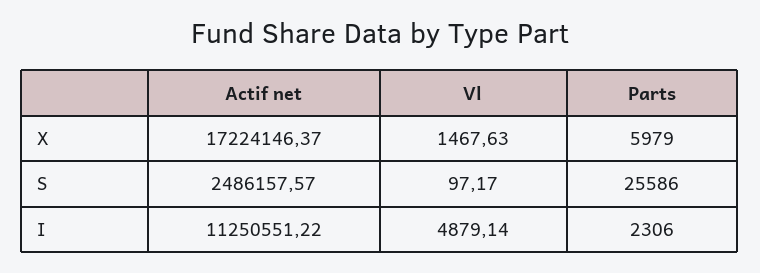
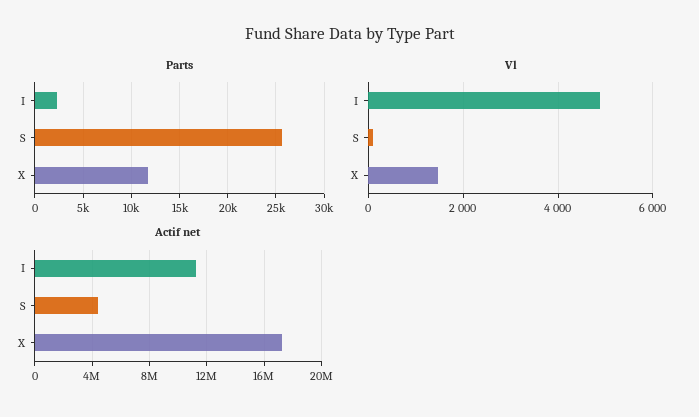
Parts, X: 5979 -> 12000
Actif net, S: 2486157.57 -> 4500000

